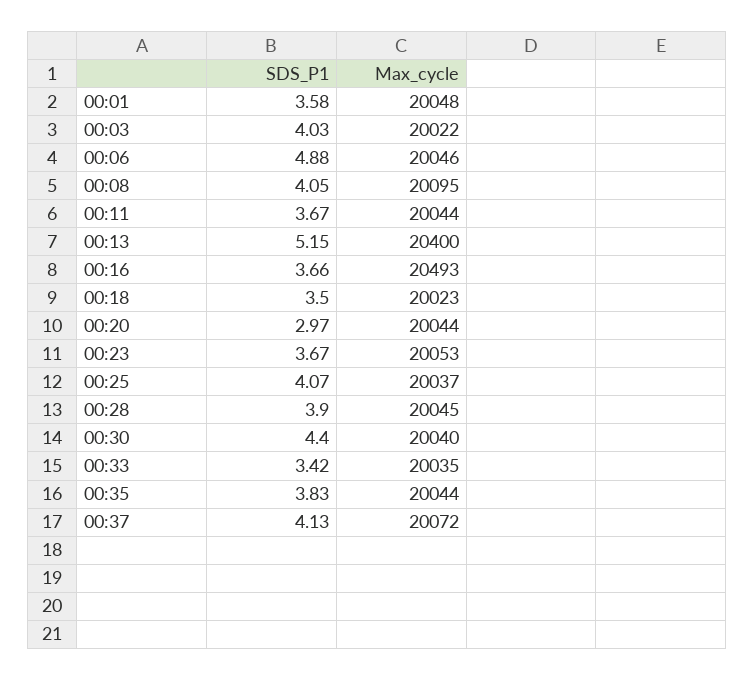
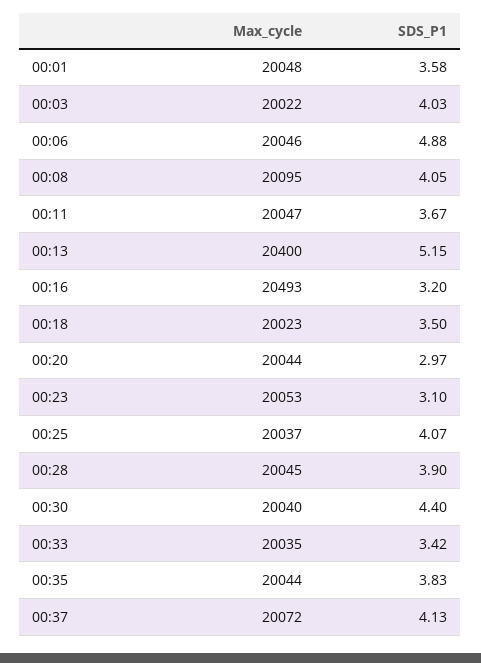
Max_cycle, 00:11: 20044 -> 20047
SDS_P1, 00:16: 3.66 -> 3.2
SDS_P1, 00:23: 3.67 -> 3.1

